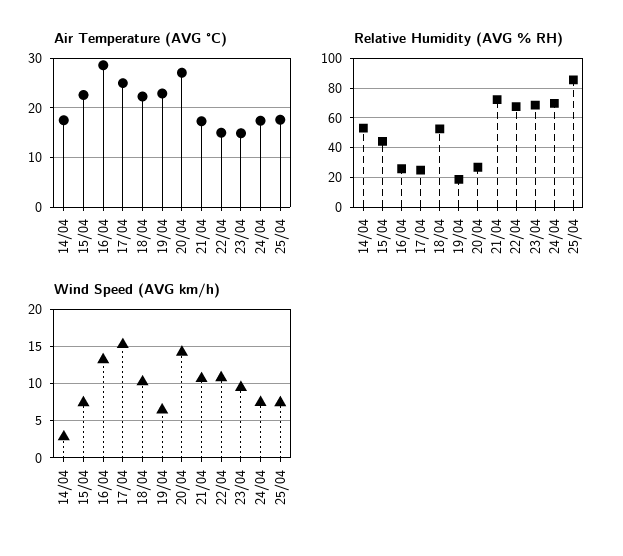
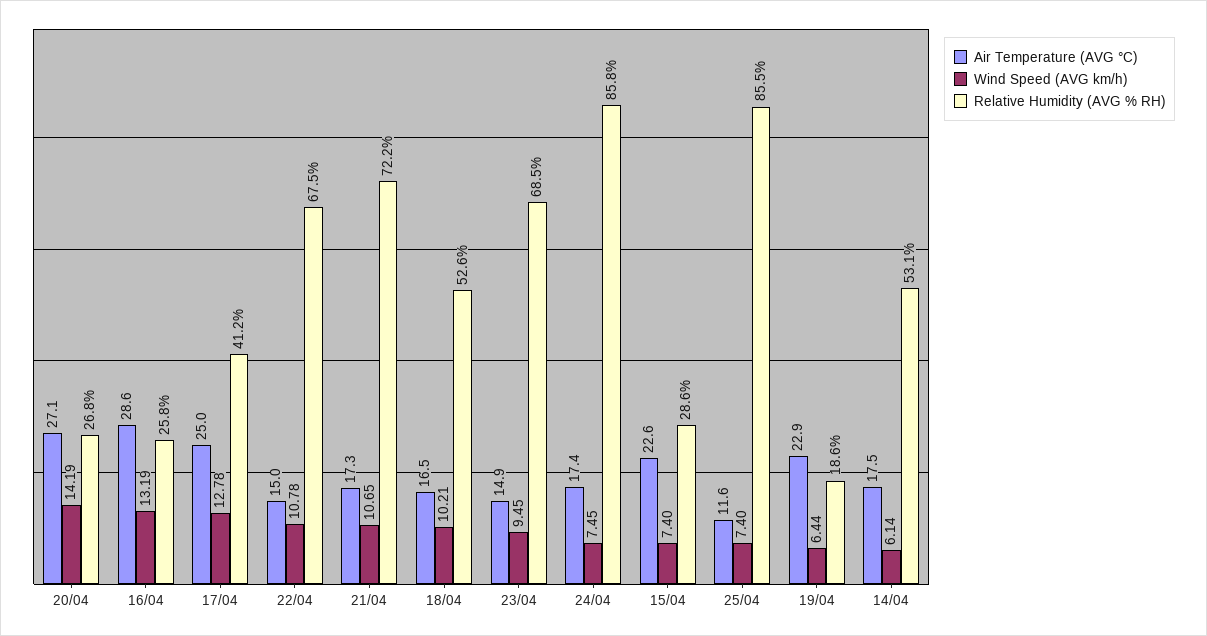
Air Temperature (AVG °C), 18/04: 22 -> 16.5
Air Temperature (AVG °C), 25/04: 18 -> 11.6
Relative Humidity (AVG % RH), 15/04: 45 -> 28.6
Relative Humidity (AVG % RH), 17/04: 25 -> 41.2
Relative Humidity (AVG % RH), 24/04: 70 -> 85.8
Wind Speed (AVG km/h), 14/04: 3 -> 6.14
Wind Speed (AVG km/h), 17/04: 15 -> 12.78

